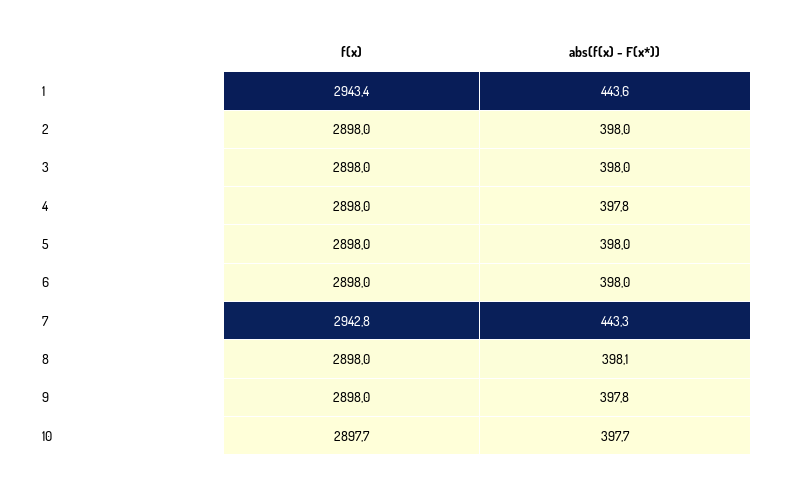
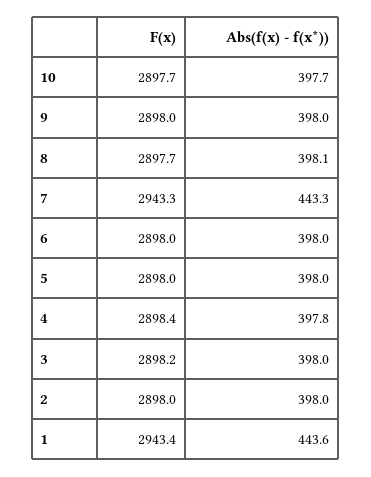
f(x), 3: 2898 -> 2898.2
f(x), 4: 2898 -> 2898.4
f(x), 7: 2942.8 -> 2943.3
f(x), 8: 2898 -> 2897.7
abs(f(x) - F(x*)), 9: 397.8 -> 398

